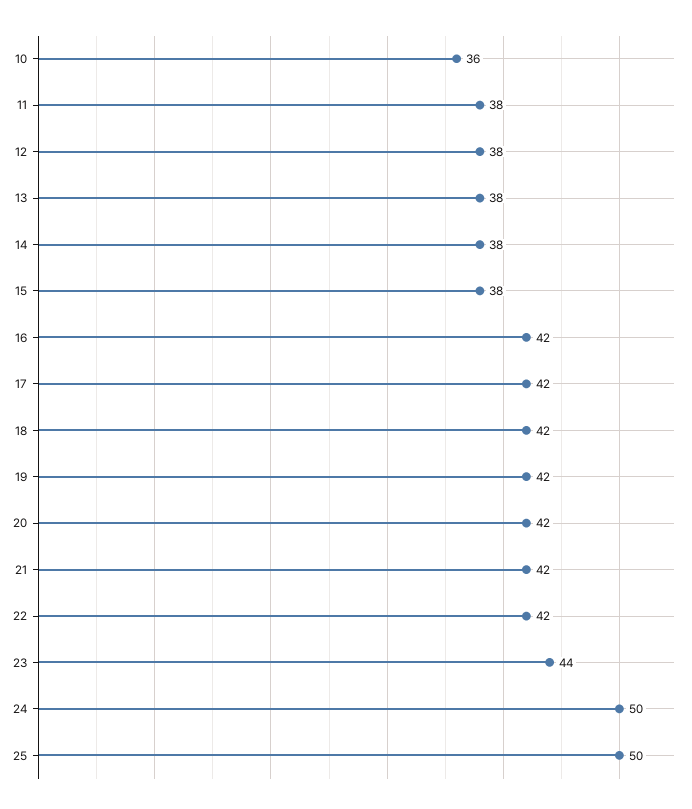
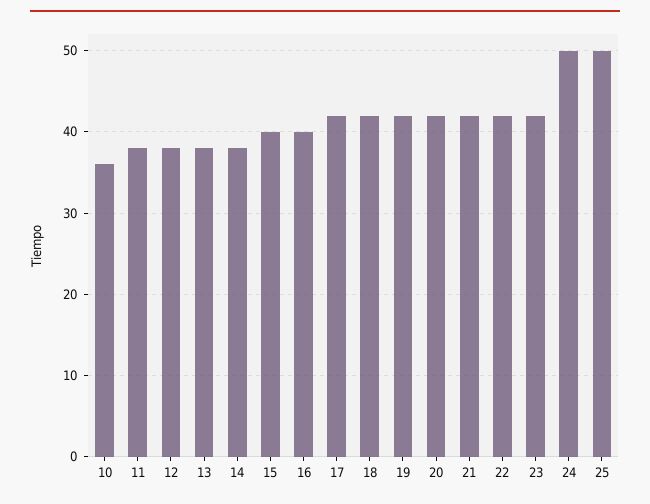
15: 38 -> 40
16: 42 -> 40
23: 44 -> 42

